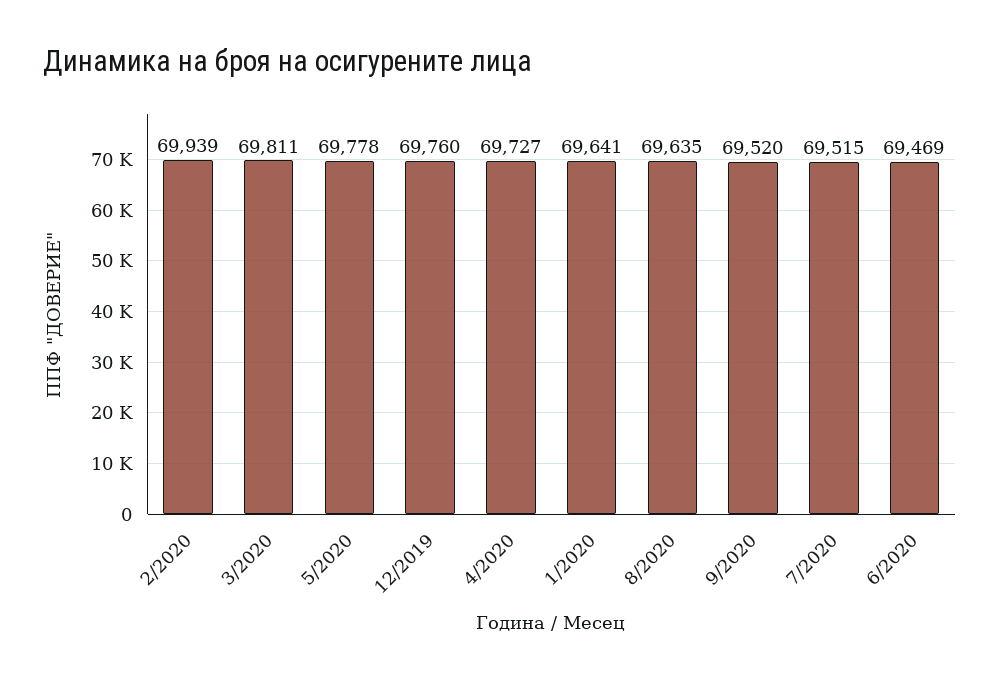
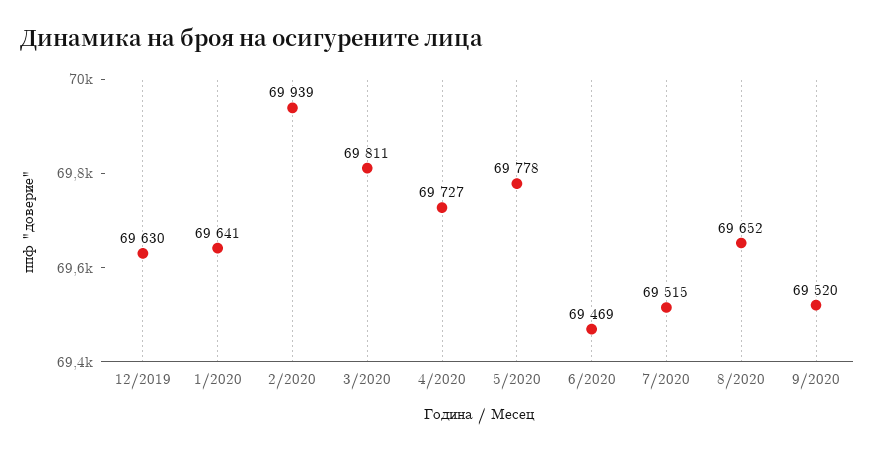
12/2019: 69760 -> 69630
8/2020: 69635 -> 69652

